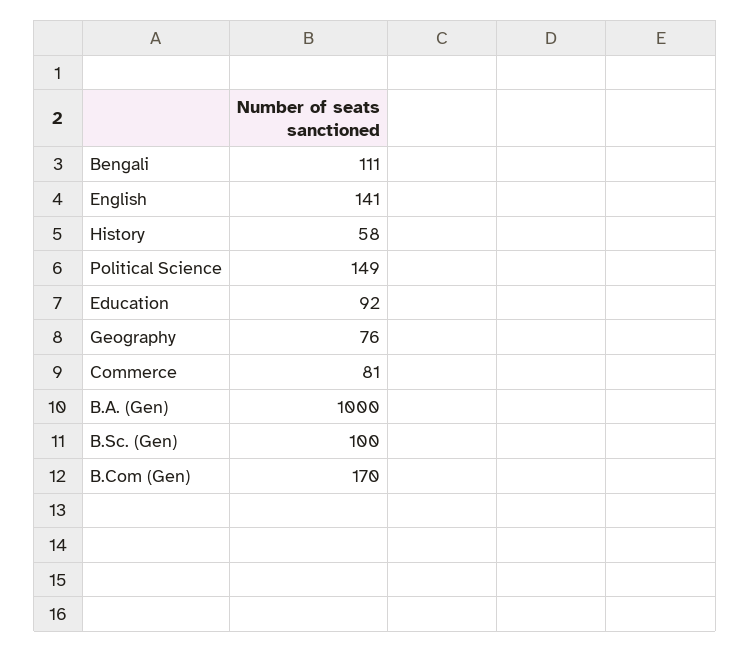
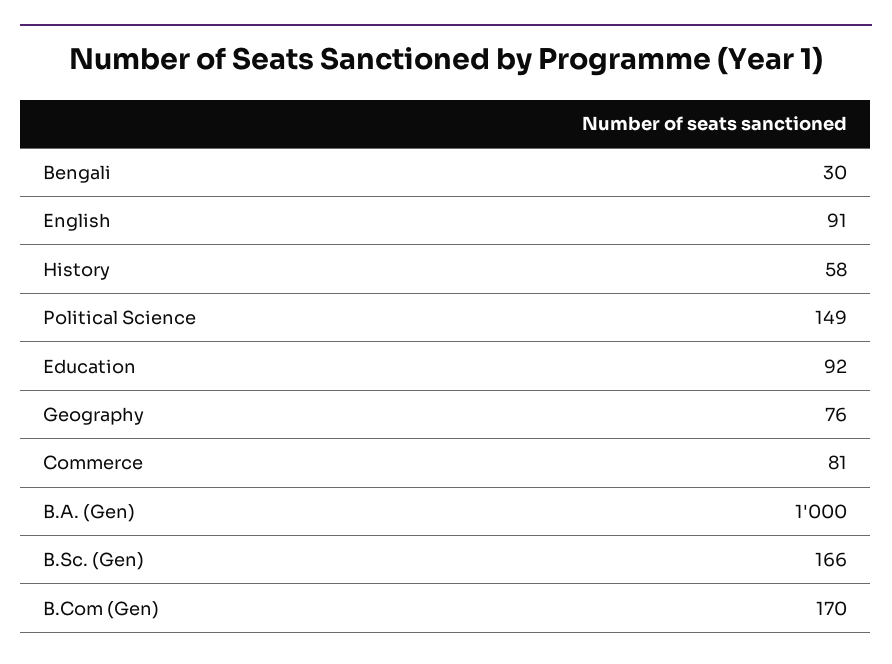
Bengali: 111 -> 30
English: 141 -> 91
B.Sc. (Gen): 100 -> 166

